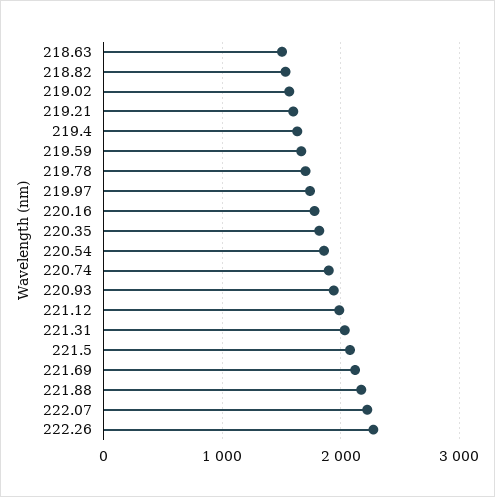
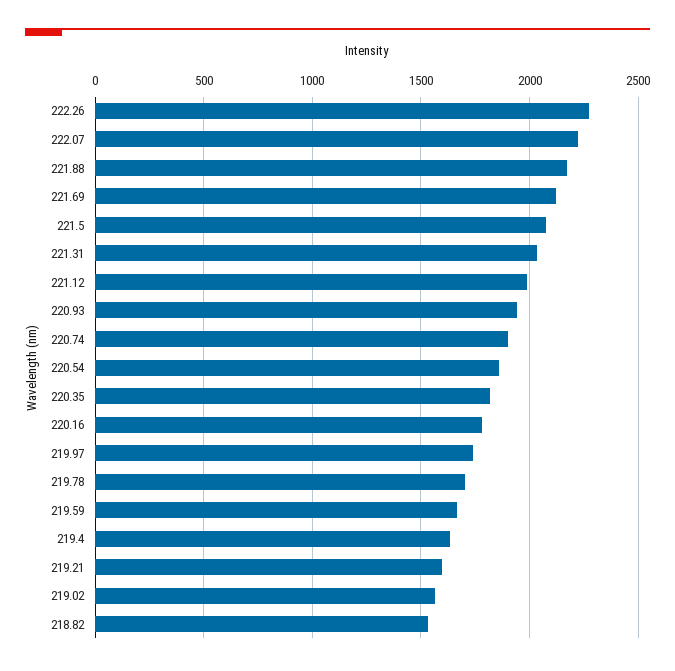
218.63: 1500 -> none

